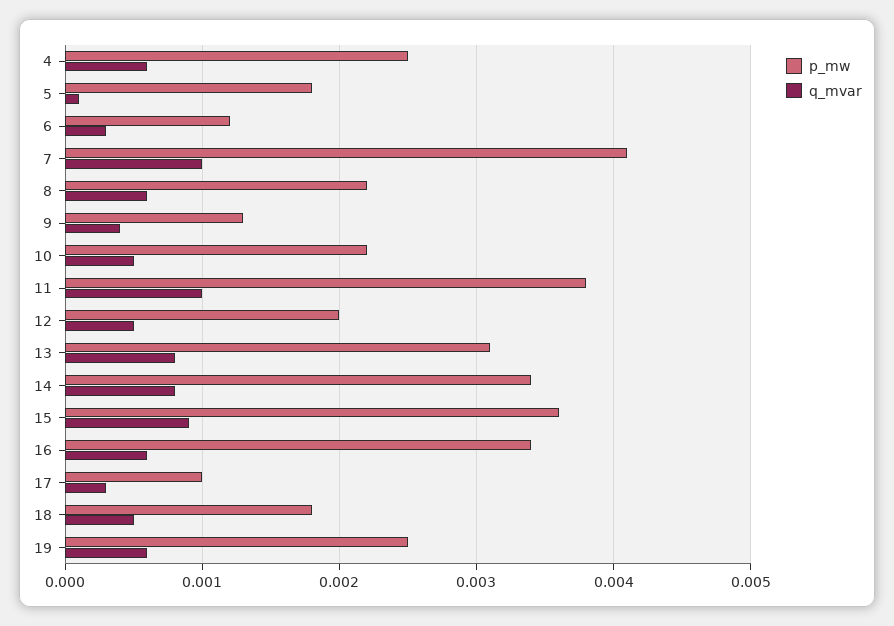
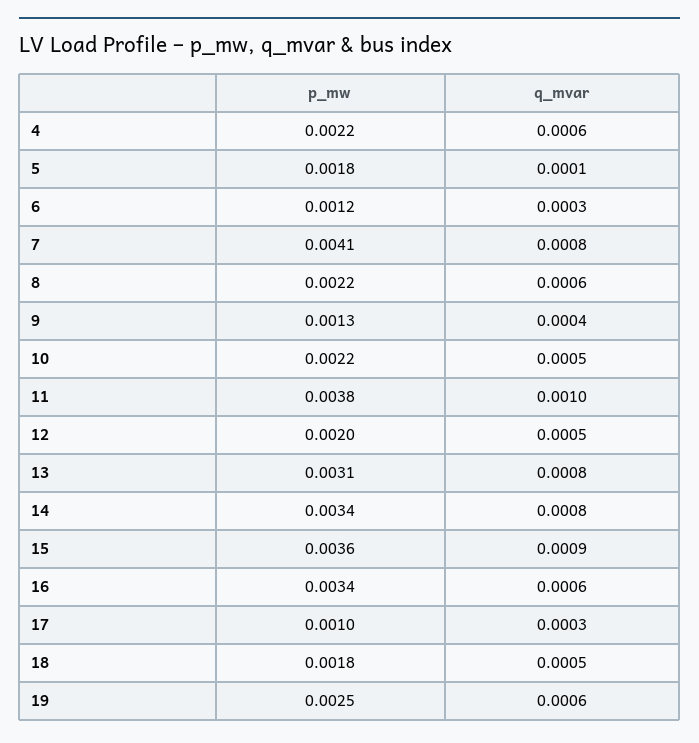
p_mw, 4: 0.0025 -> 0.0022
q_mvar, 7: 0.001 -> 0.0008

